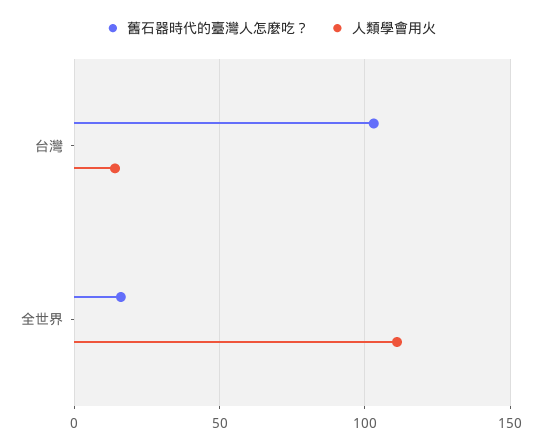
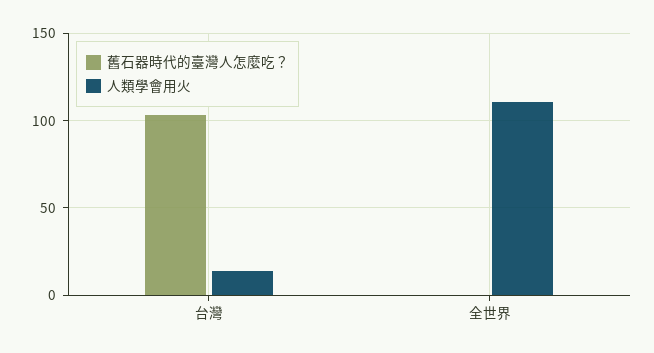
舊石器時代的臺灣人怎麼吃？, 全世界: 15 -> 0

